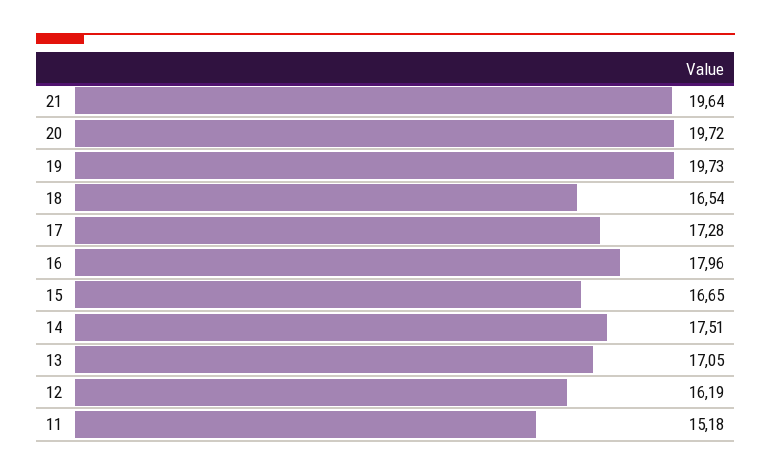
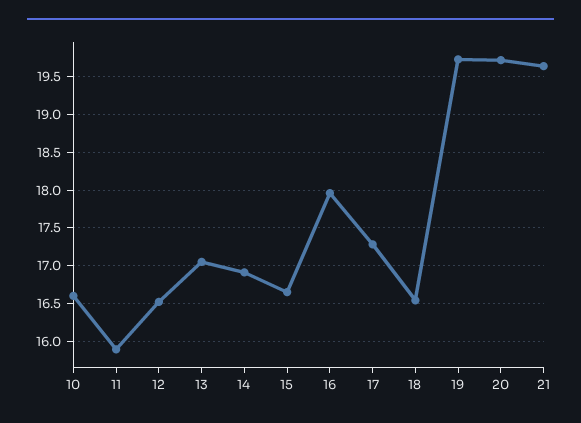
14: 17.51 -> 16.9
12: 16.19 -> 16.5
11: 15.18 -> 15.9
10: none -> 16.6

